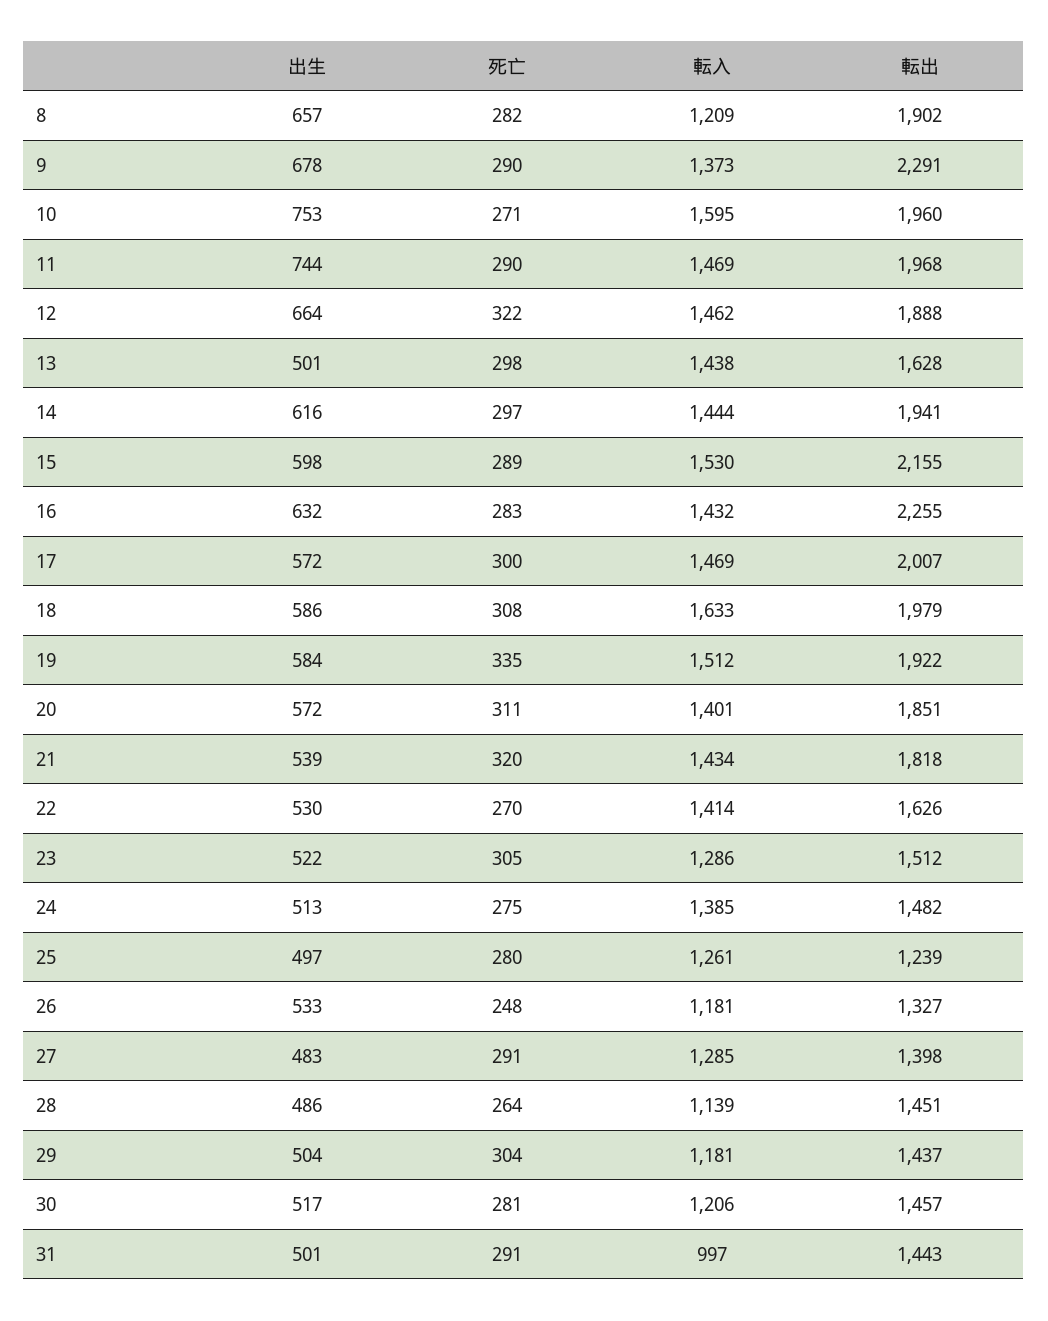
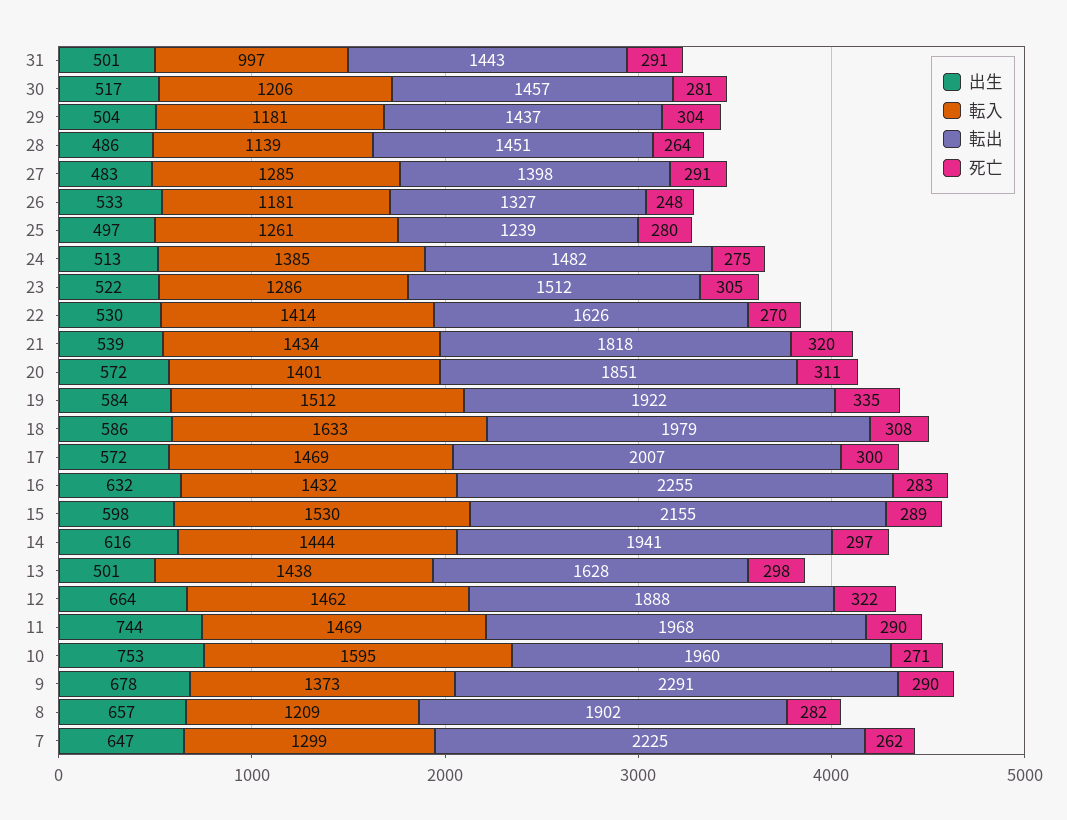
出生, 7: none -> 647
転入, 7: none -> 1299
転出, 7: none -> 2225
死亡, 7: none -> 262

